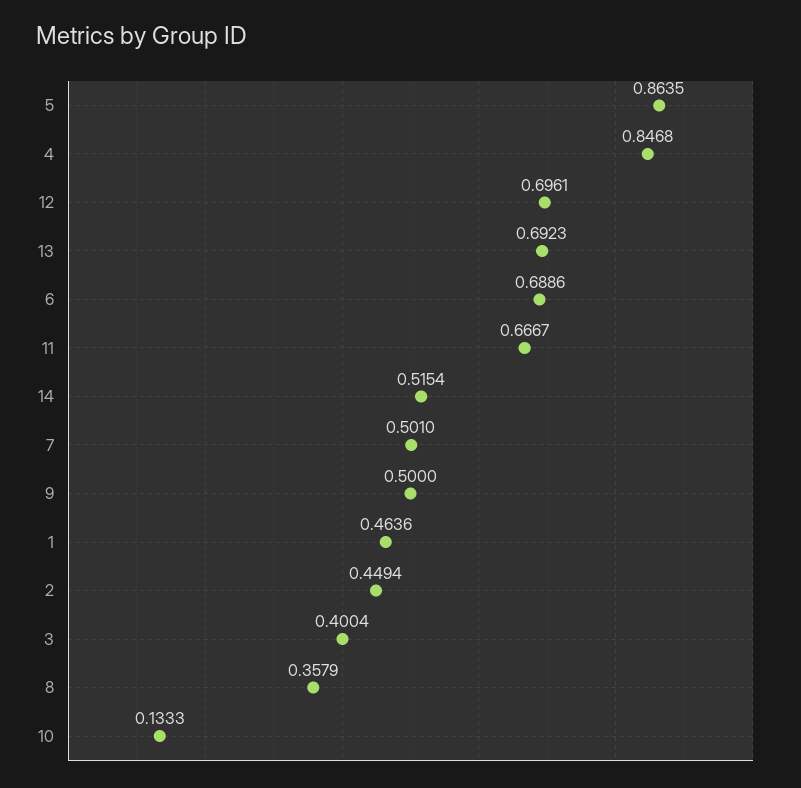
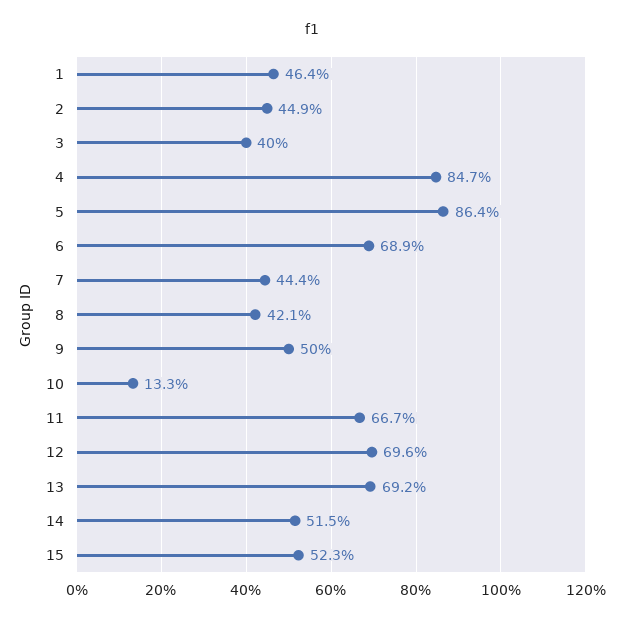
7: 0.501 -> 0.444
8: 0.3579 -> 0.421
15: none -> 0.523

